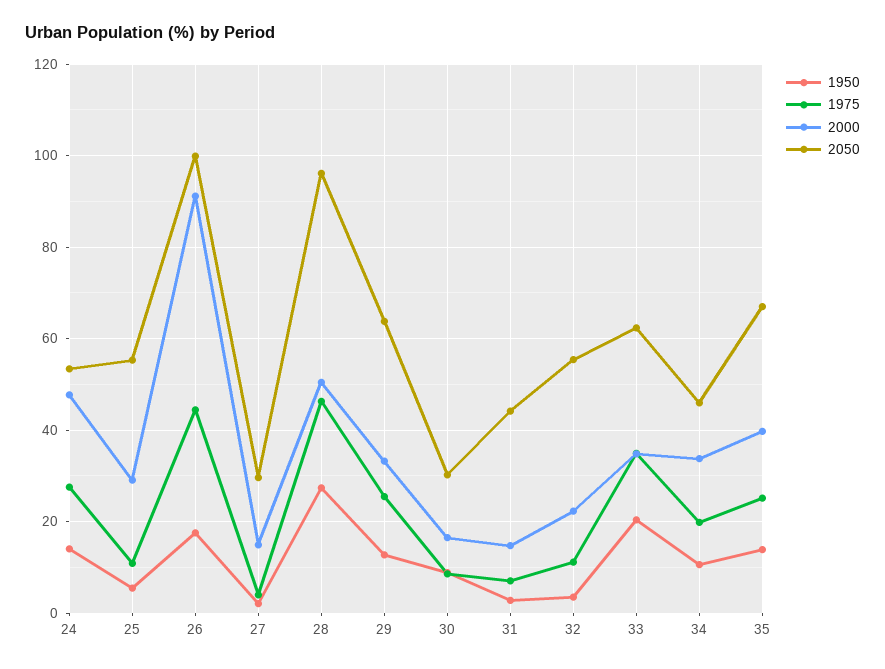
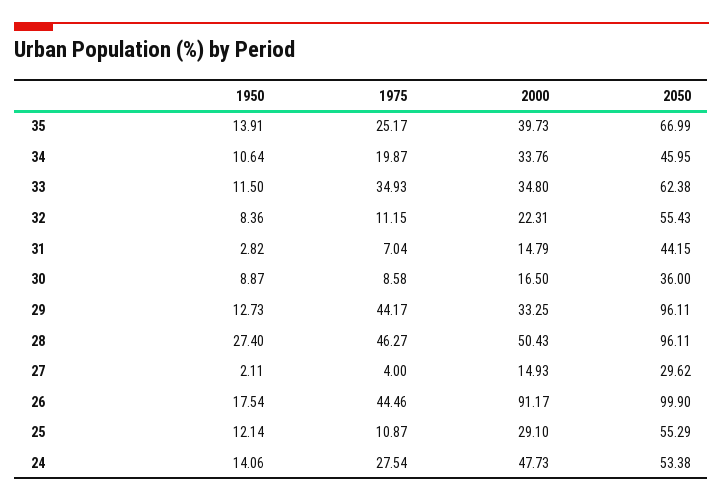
1950, 25: 6 -> 12.14
1975, 29: 26 -> 44.17
2050, 29: 64 -> 96.11
2050, 30: 30 -> 36
1950, 32: 4 -> 8.36
1950, 33: 20 -> 11.5

